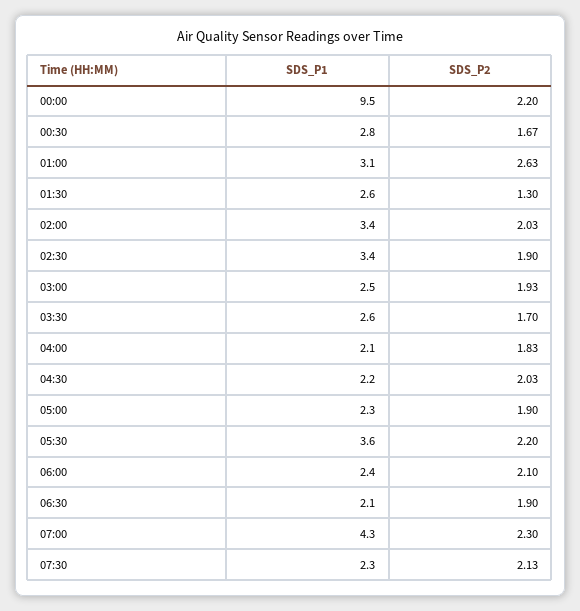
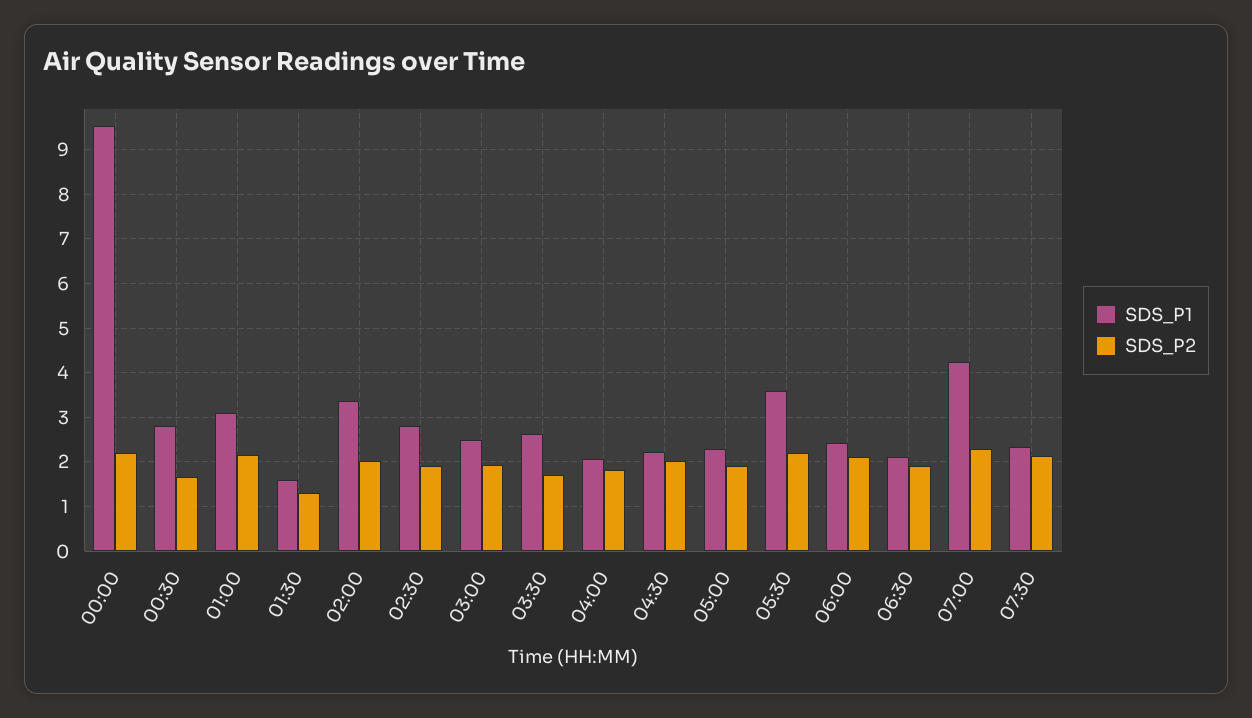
SDS_P2, 01:00: 2.63 -> 2.2
SDS_P1, 01:30: 2.6 -> 1.6
SDS_P1, 02:30: 3.4 -> 2.8

